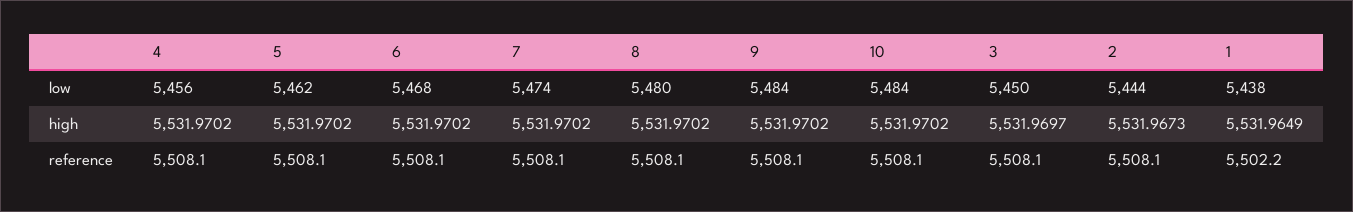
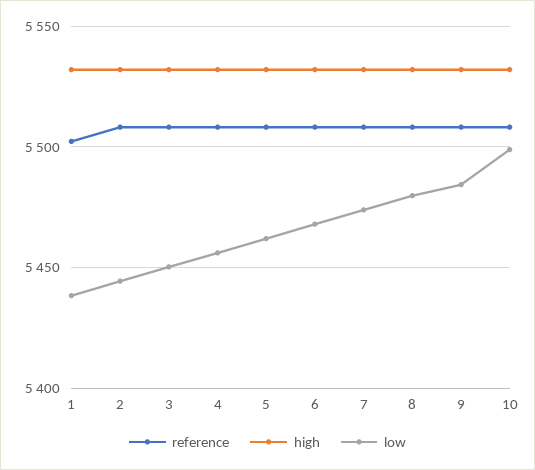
low, 10: 5484 -> 5500

